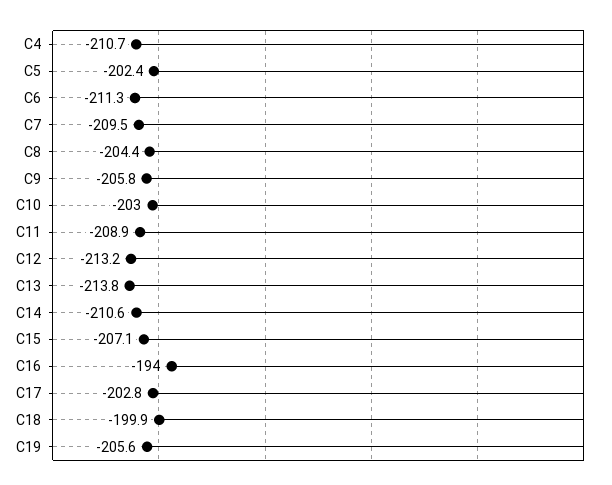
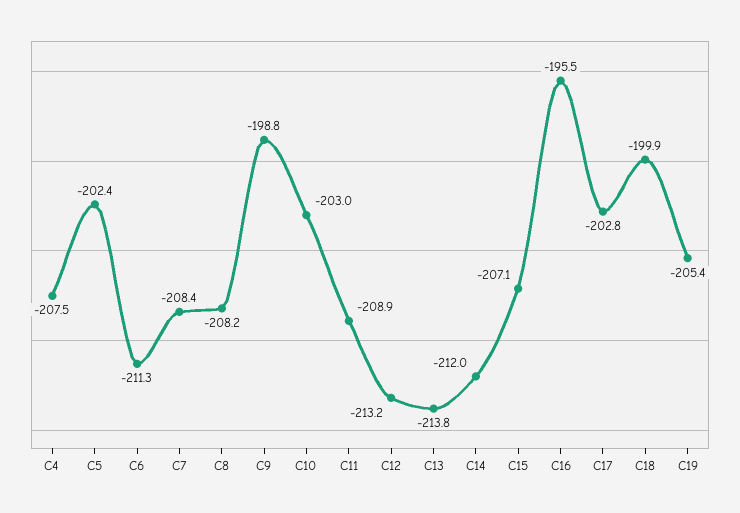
C4: -210.7 -> -207.5
C7: -209.5 -> -208.4
C8: -204.4 -> -208.2
C9: -205.8 -> -198.8
C14: -210.6 -> -212
C16: -194 -> -195.5
C19: -205.6 -> -205.4

